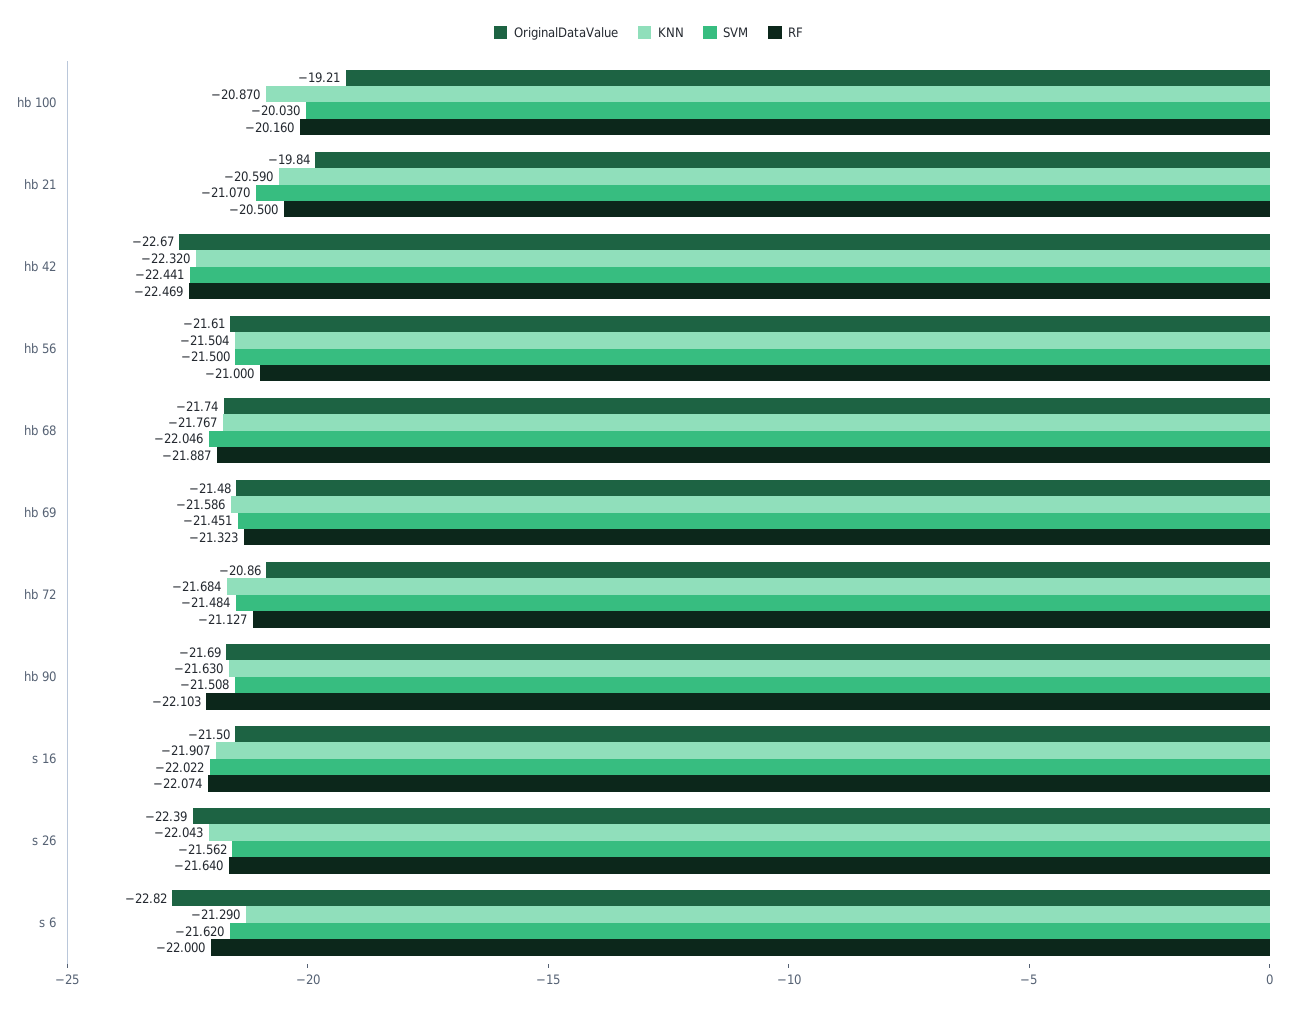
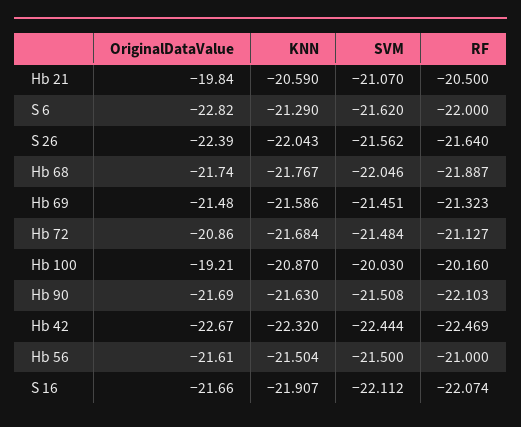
SVM, hb 42: -22.441 -> -22.444
OriginalDataValue, s 16: -21.5 -> -21.66
SVM, s 16: -22.022 -> -22.112

